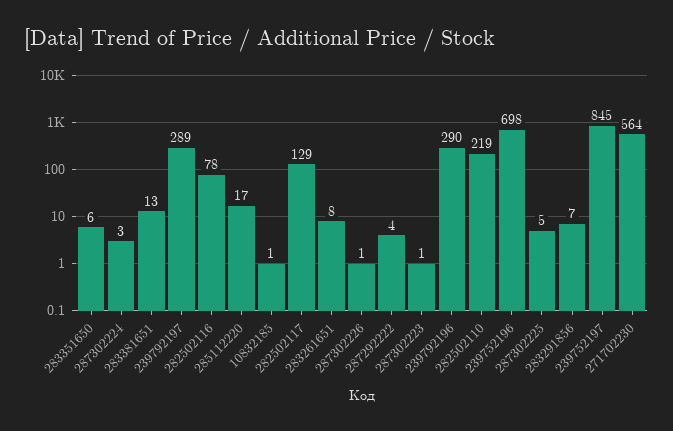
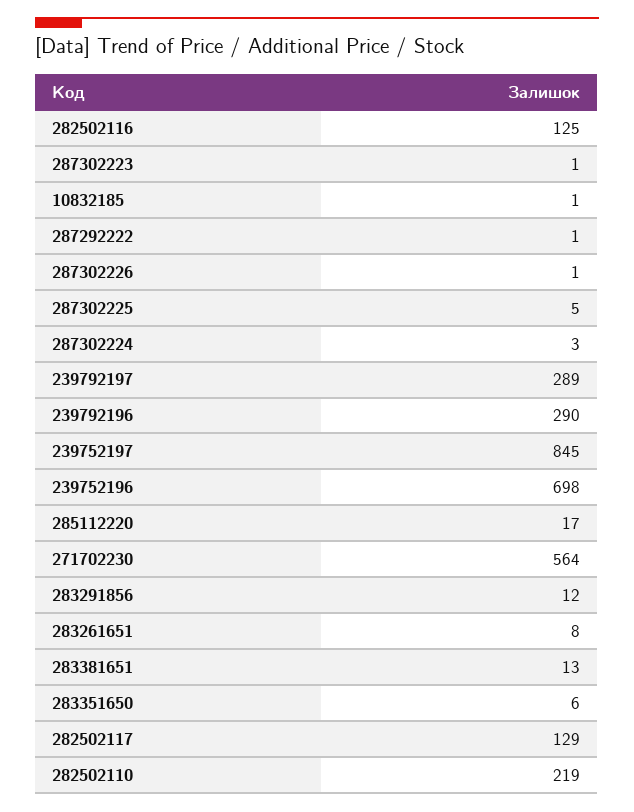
282502116: 78 -> 125
287292222: 4 -> 1
283291856: 7 -> 12

